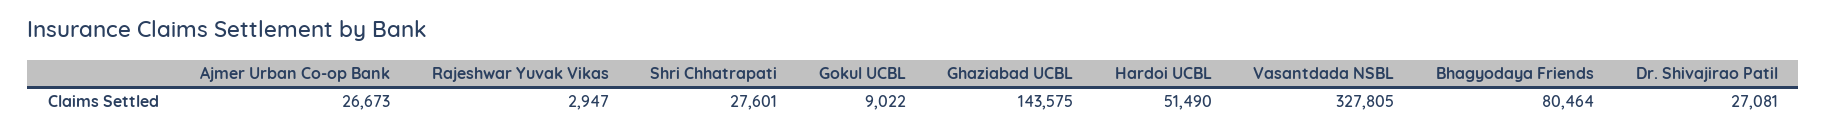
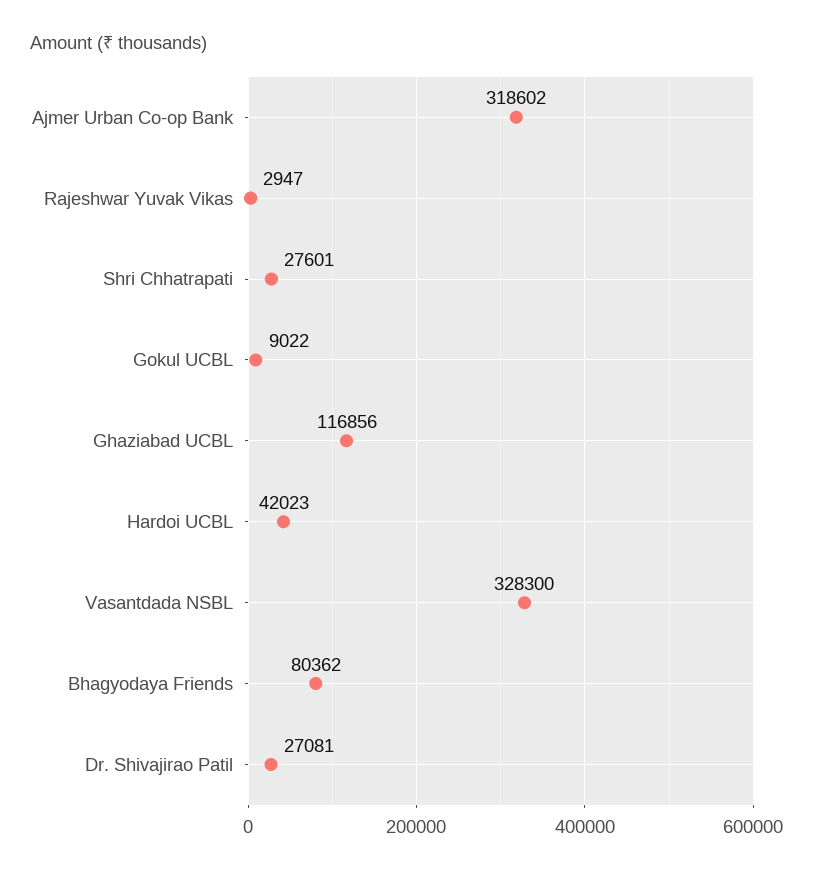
Ajmer Urban Co-op Bank: 26673 -> 318602
Ghaziabad UCBL: 143575 -> 116856
Hardoi UCBL: 51490 -> 42023
Vasantdada NSBL: 327805 -> 328300
Bhagyodaya Friends: 80464 -> 80362

